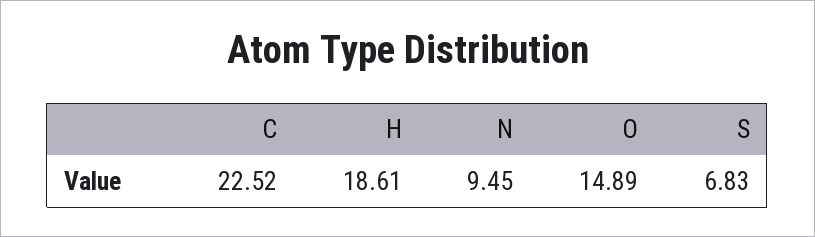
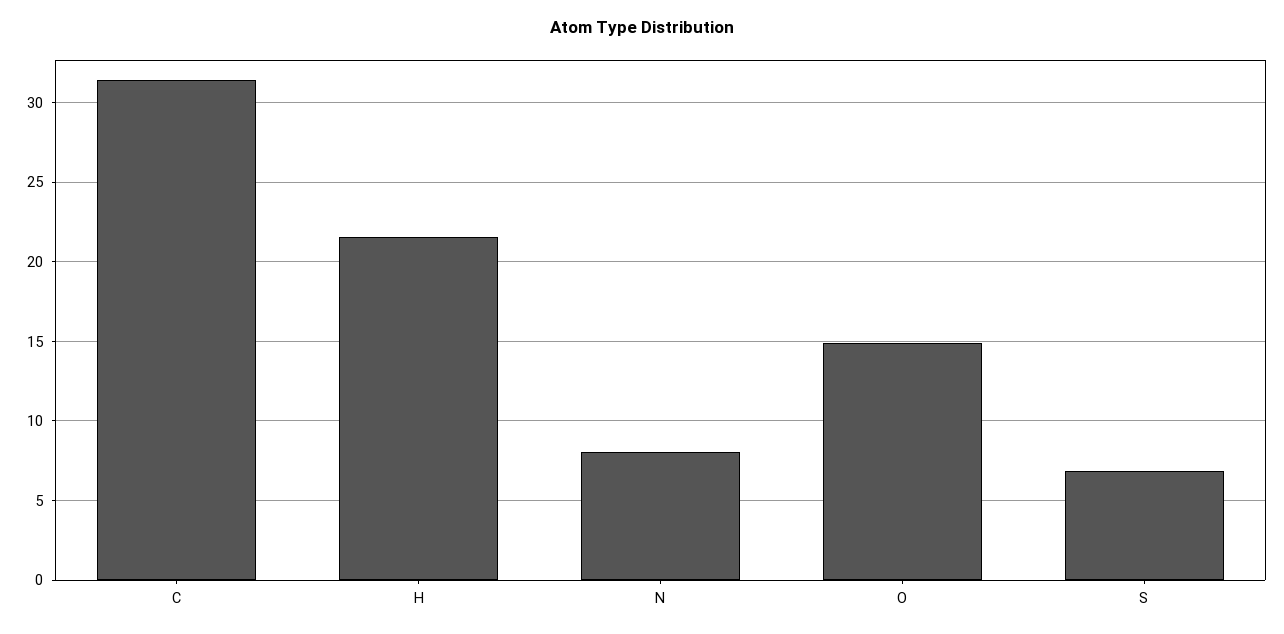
C: 22.52 -> 31.5
H: 18.61 -> 21.5
N: 9.45 -> 8

